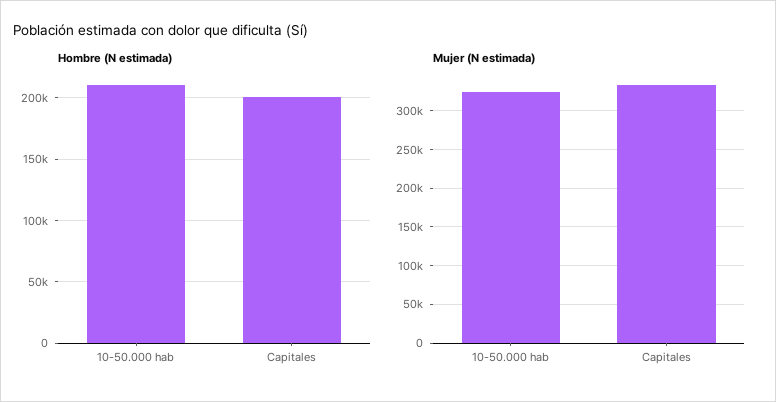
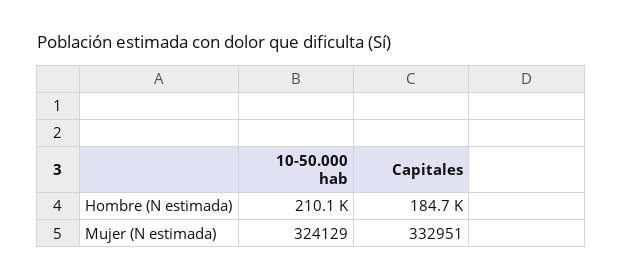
Hombre (N estimada), Capitales: 200000 -> 184700

